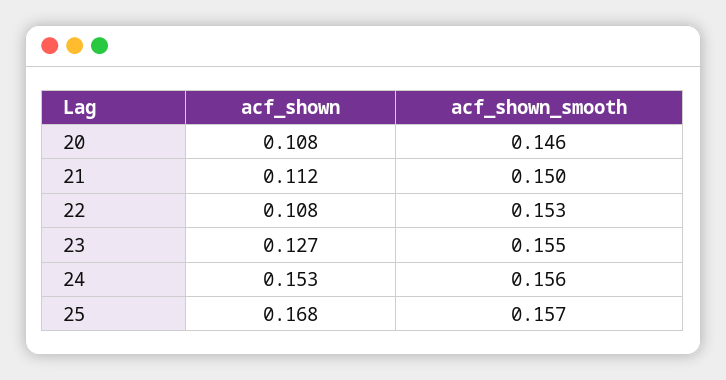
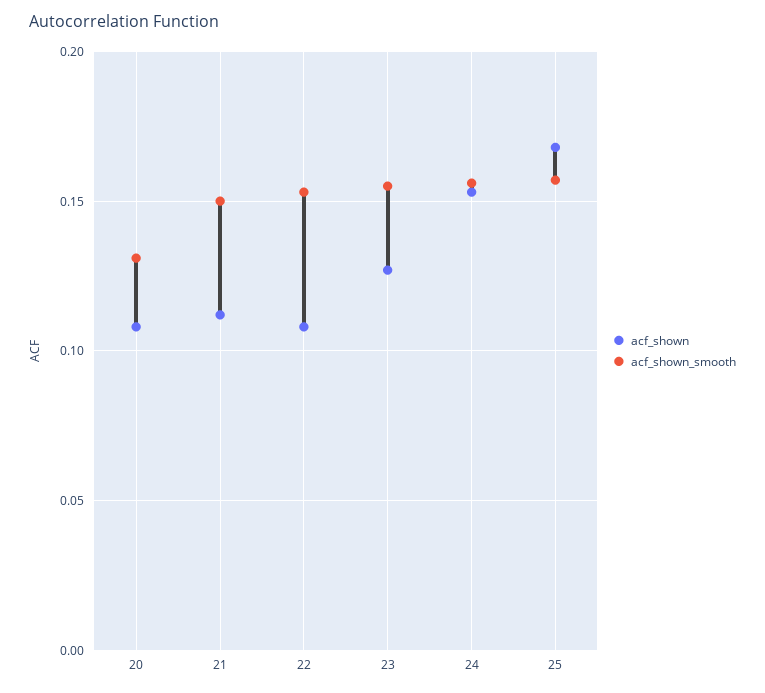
acf_shown_smooth, 20: 0.146 -> 0.13

